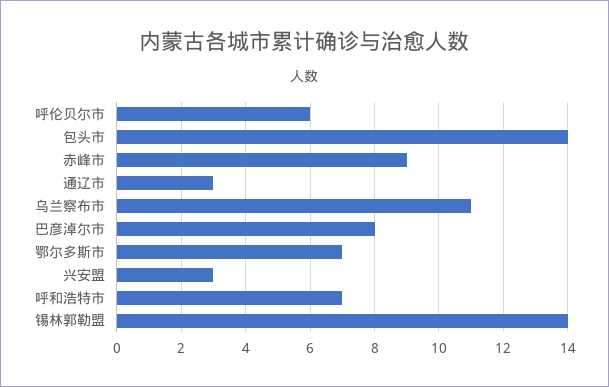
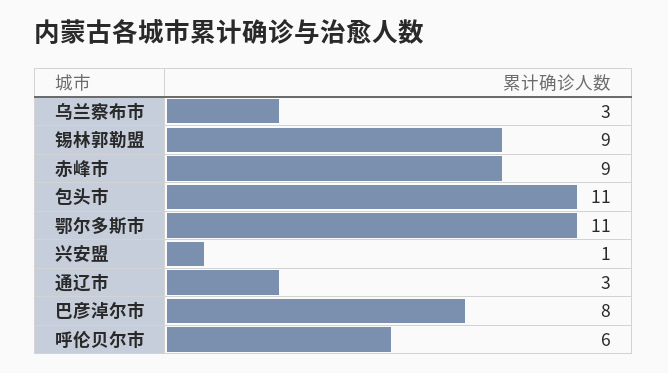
包头市: 14 -> 11
乌兰察布市: 11 -> 3
鄂尔多斯市: 7 -> 11
兴安盟: 3 -> 1
呼和浩特市: 7 -> none
锡林郭勒盟: 14 -> 9

